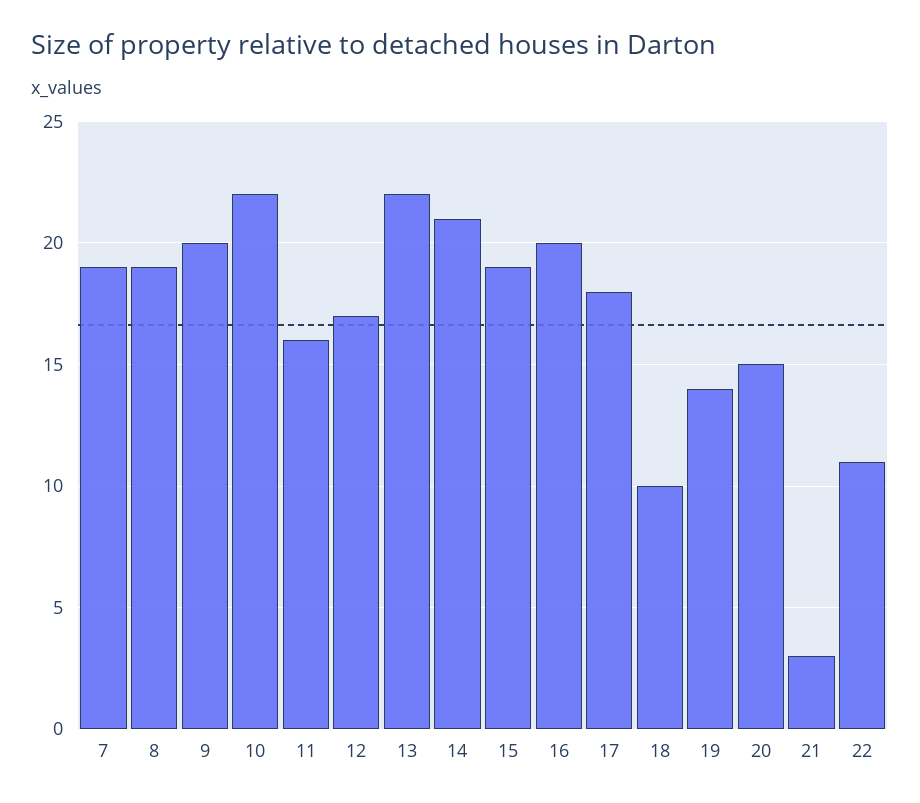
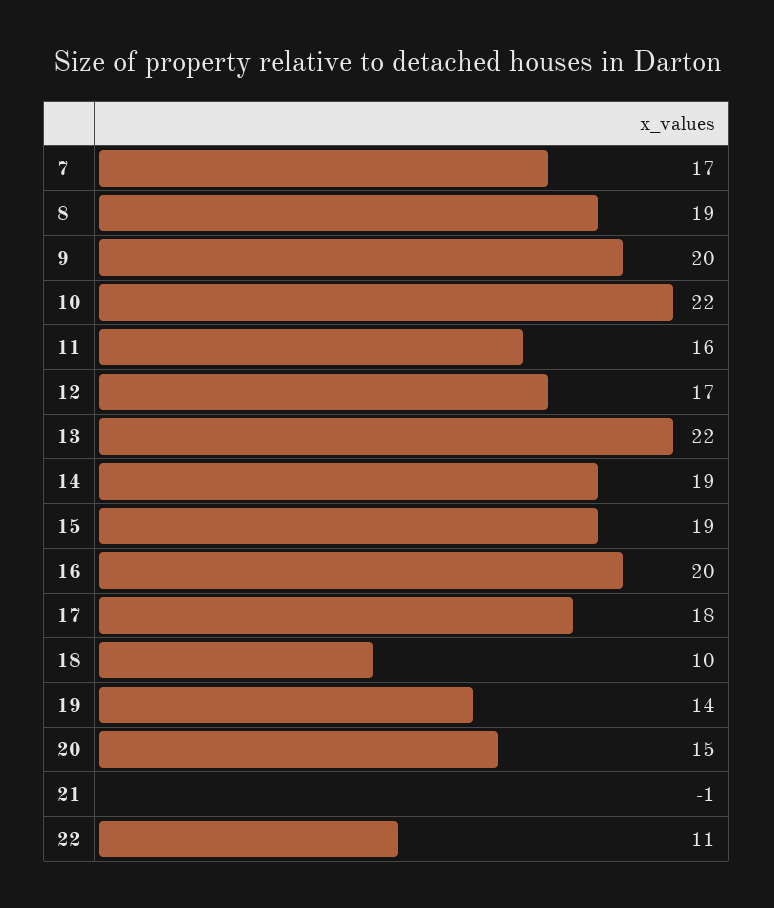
7: 19 -> 17
14: 21 -> 19
21: 3 -> -1

